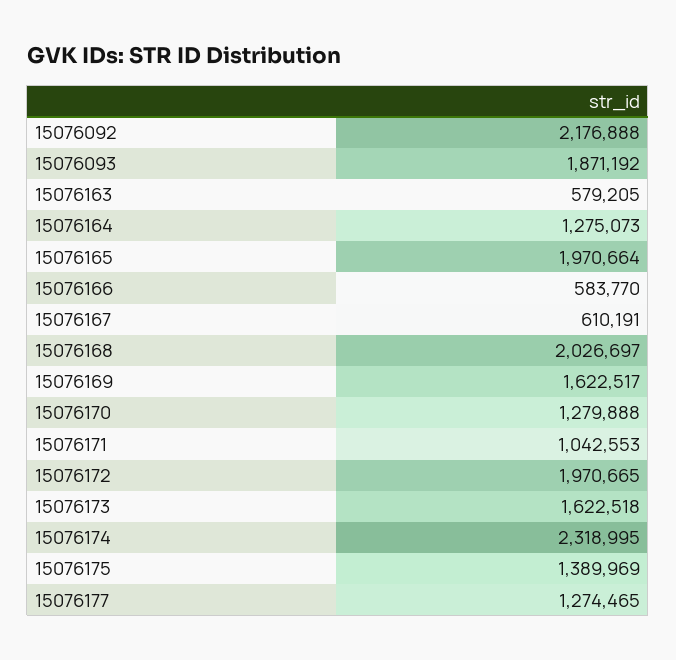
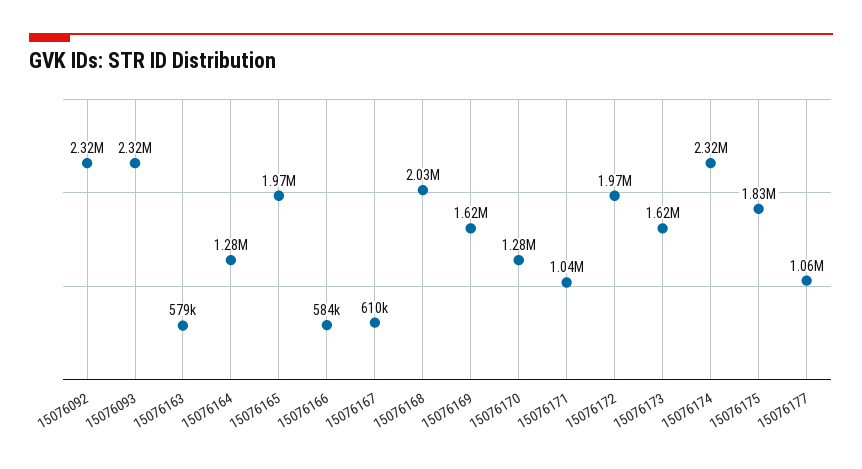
15076092: 2176888 -> 2320000
15076093: 1871192 -> 2320000
15076175: 1389969 -> 1830000
15076177: 1274465 -> 1060000

